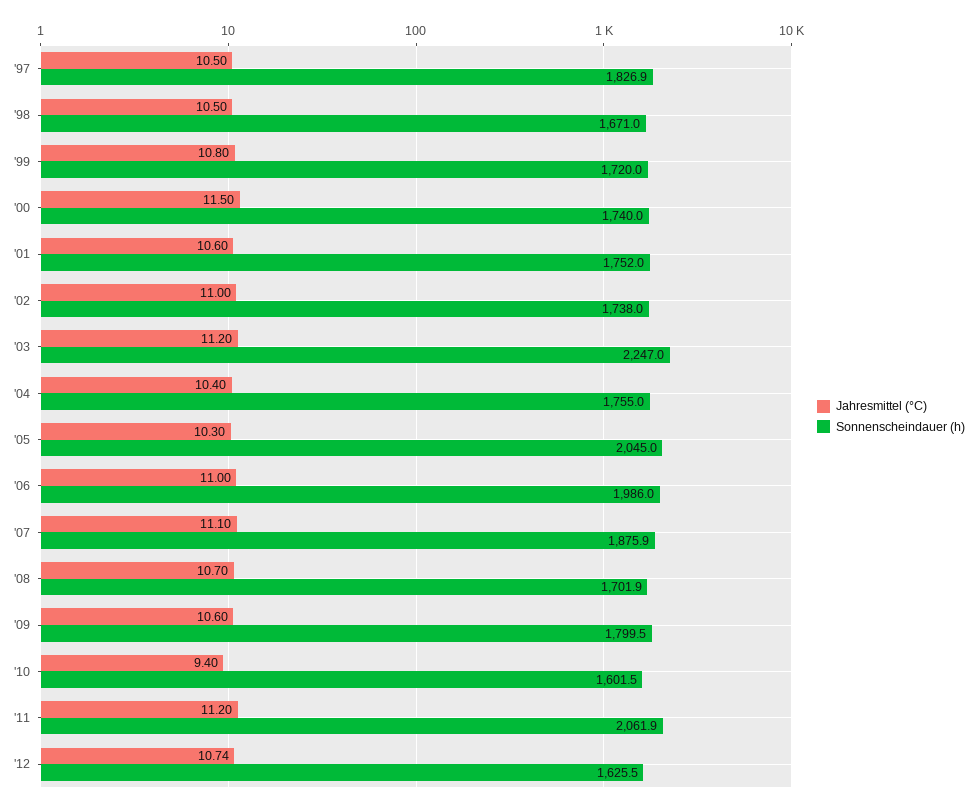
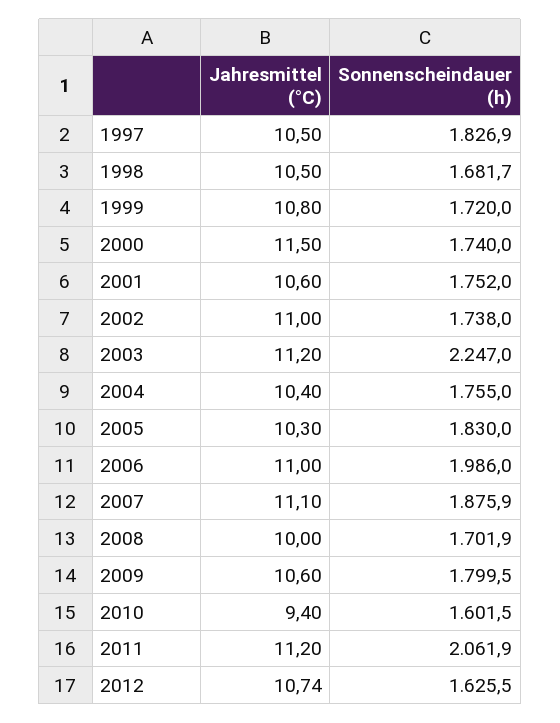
Sonnenscheindauer (h), '98: 1671 -> 1681.7
Sonnenscheindauer (h), '05: 2045 -> 1830
Jahresmittel (°C), '08: 10.7 -> 10

